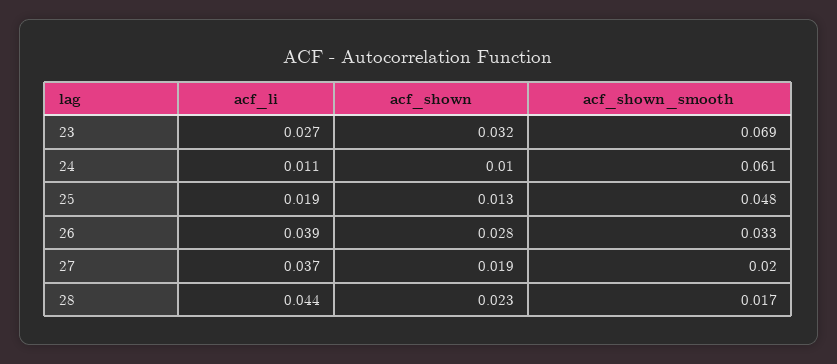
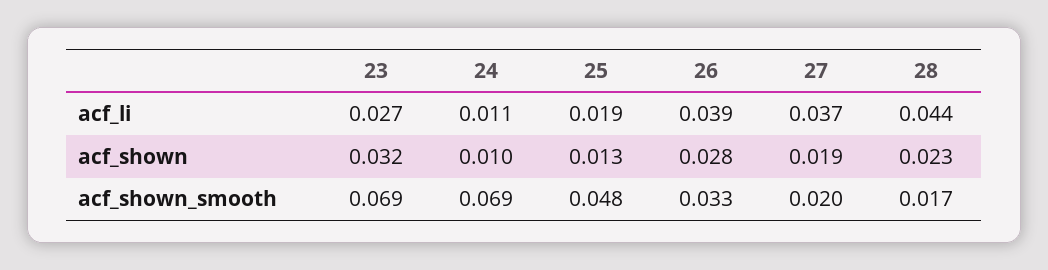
acf_shown_smooth, 24: 0.061 -> 0.069

